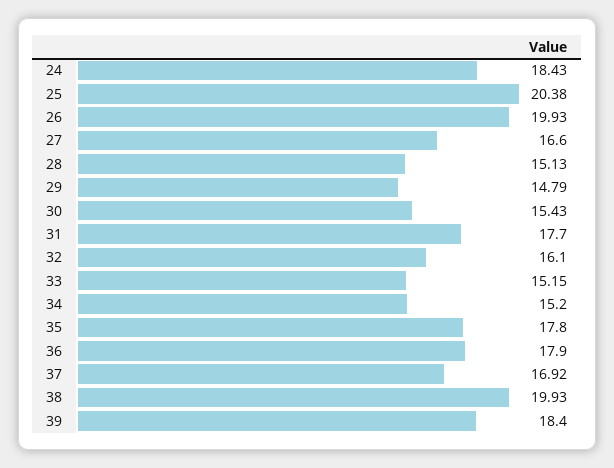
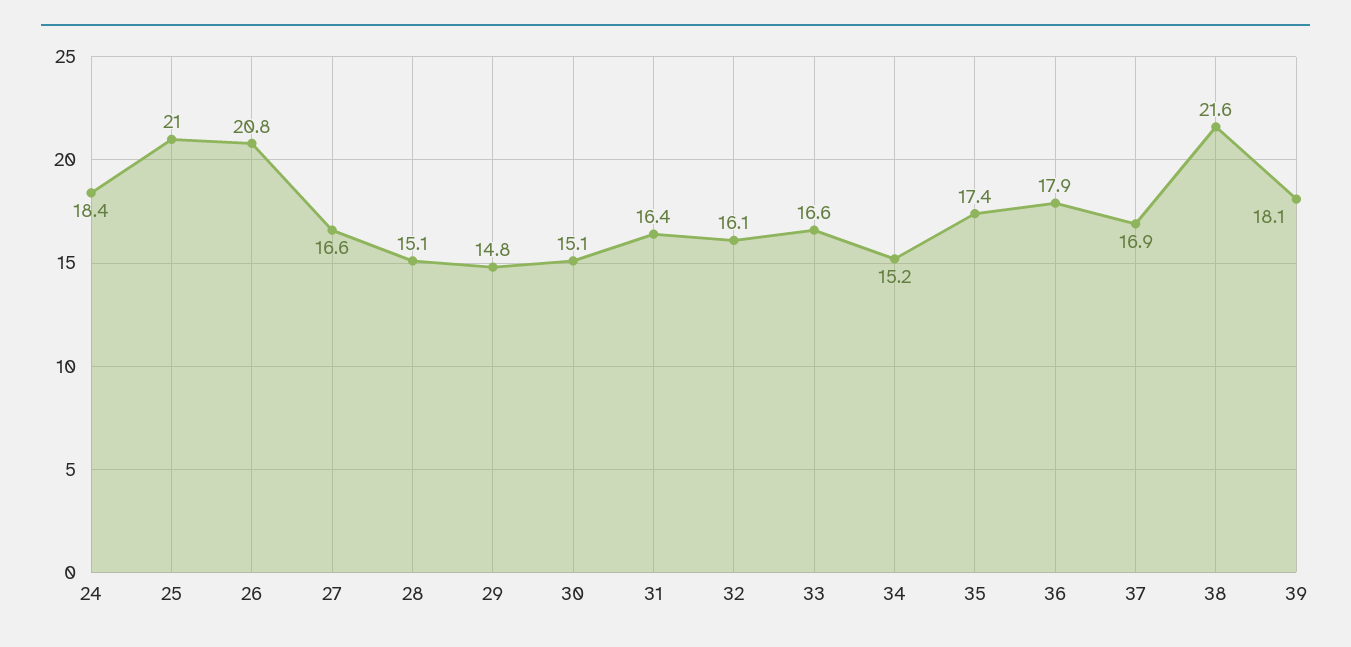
25: 20.38 -> 21
26: 19.93 -> 20.8
30: 15.43 -> 15.1
31: 17.7 -> 16.4
33: 15.15 -> 16.6
35: 17.8 -> 17.4
38: 19.93 -> 21.6
39: 18.4 -> 18.1

